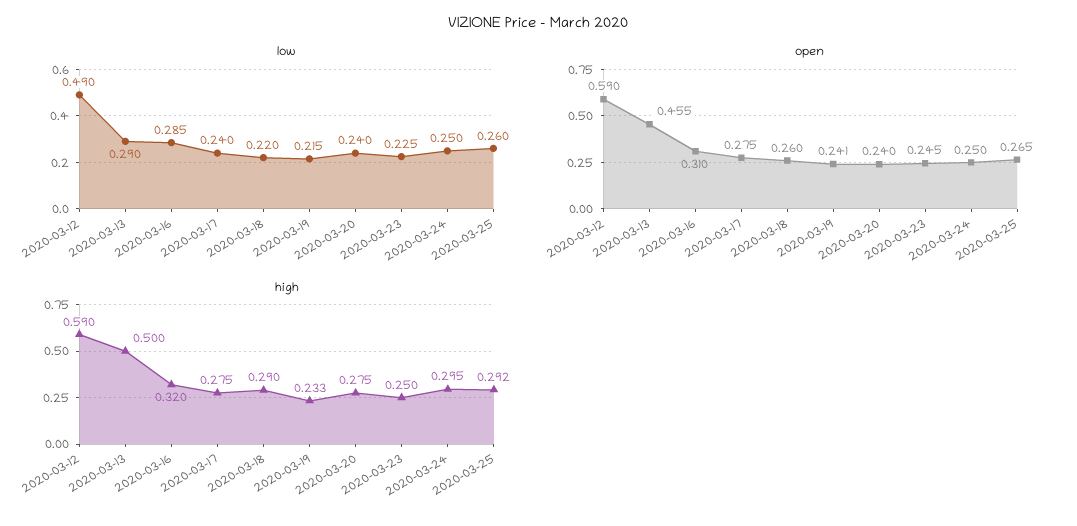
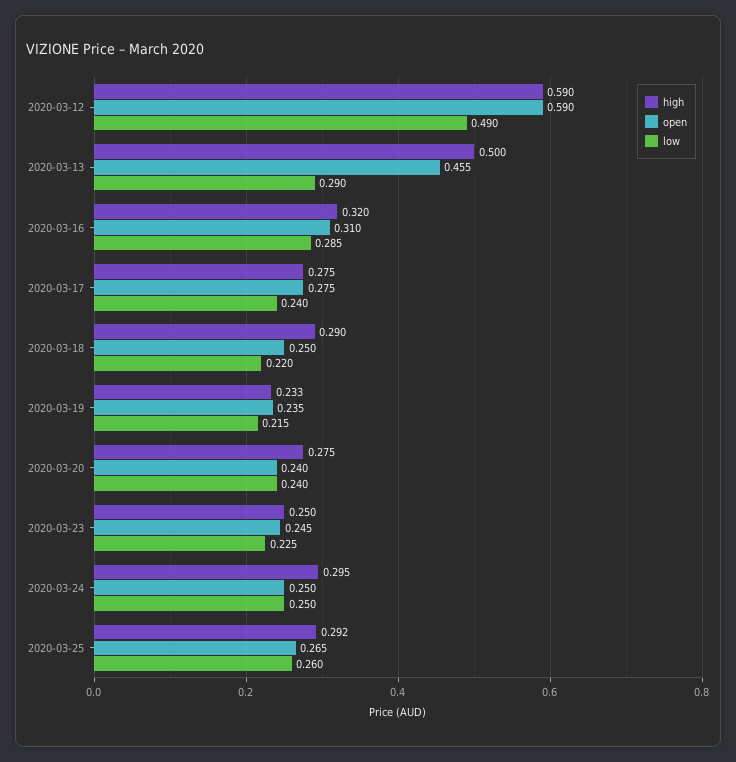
open, 2020-03-18: 0.26 -> 0.25
open, 2020-03-19: 0.241 -> 0.235

